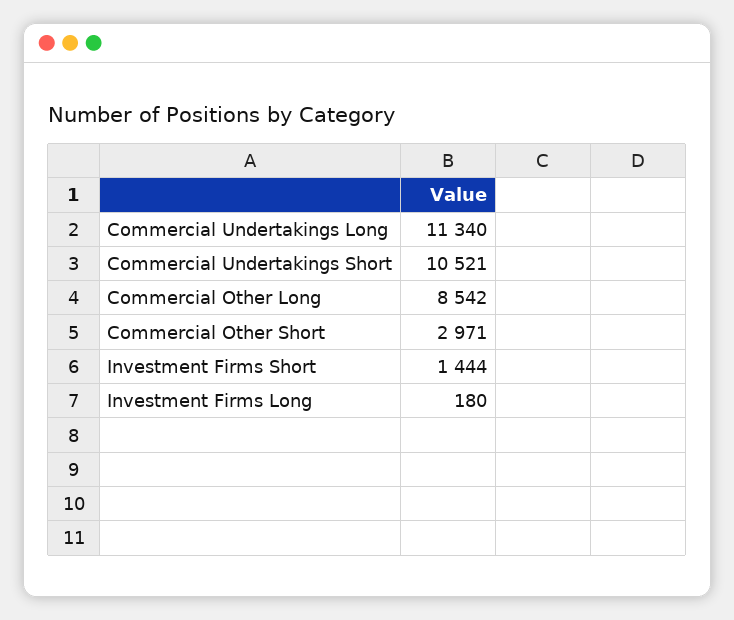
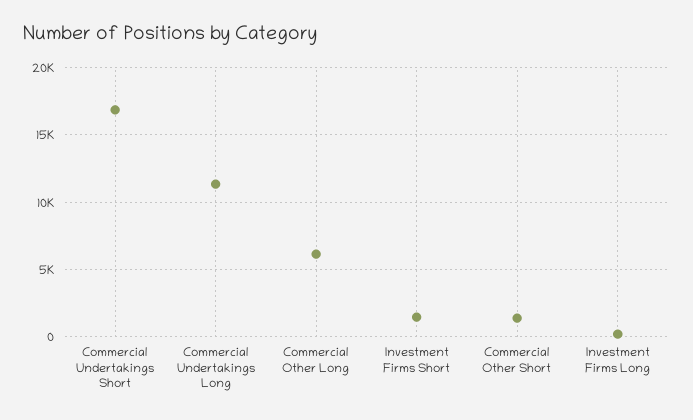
Commercial Undertakings Short: 10521 -> 17000
Commercial Other Long: 8542 -> 6000
Commercial Other Short: 2971 -> 1500

